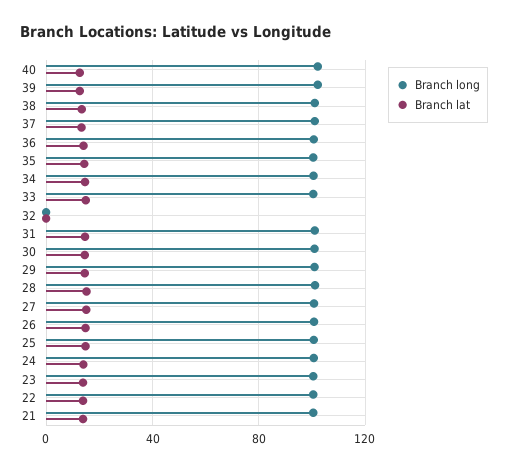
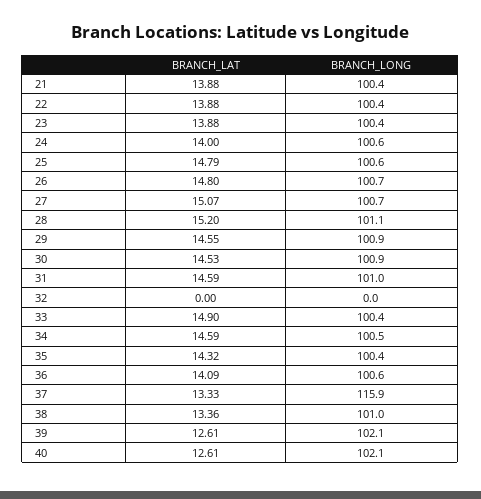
Branch long, 37: 100 -> 115.9

